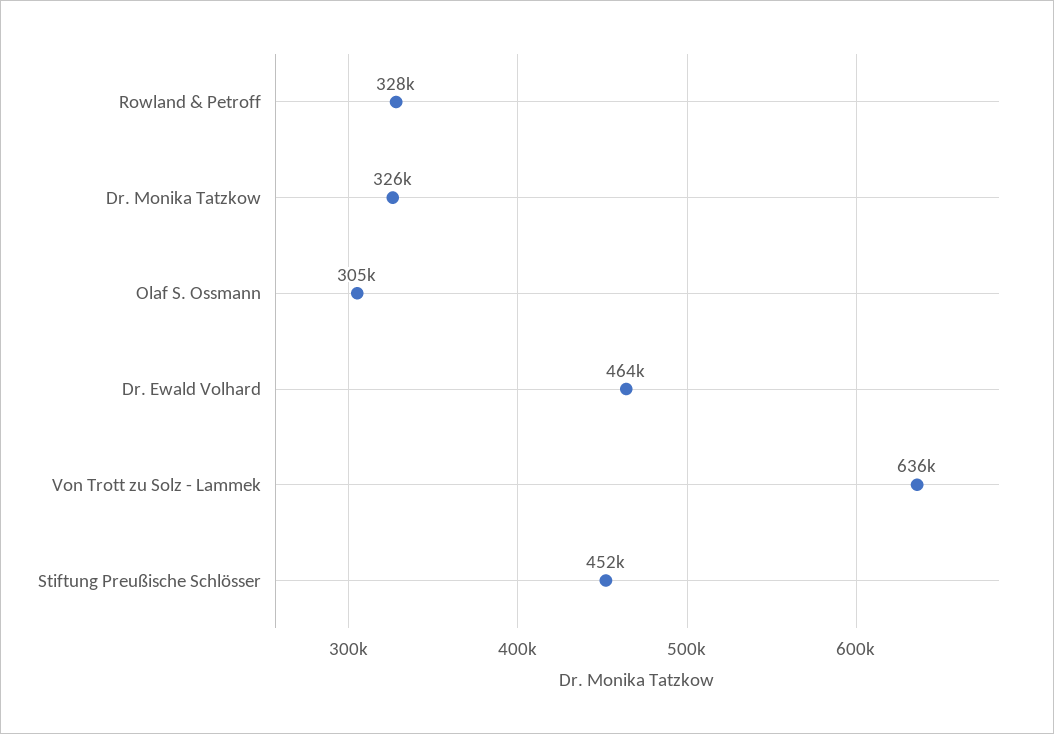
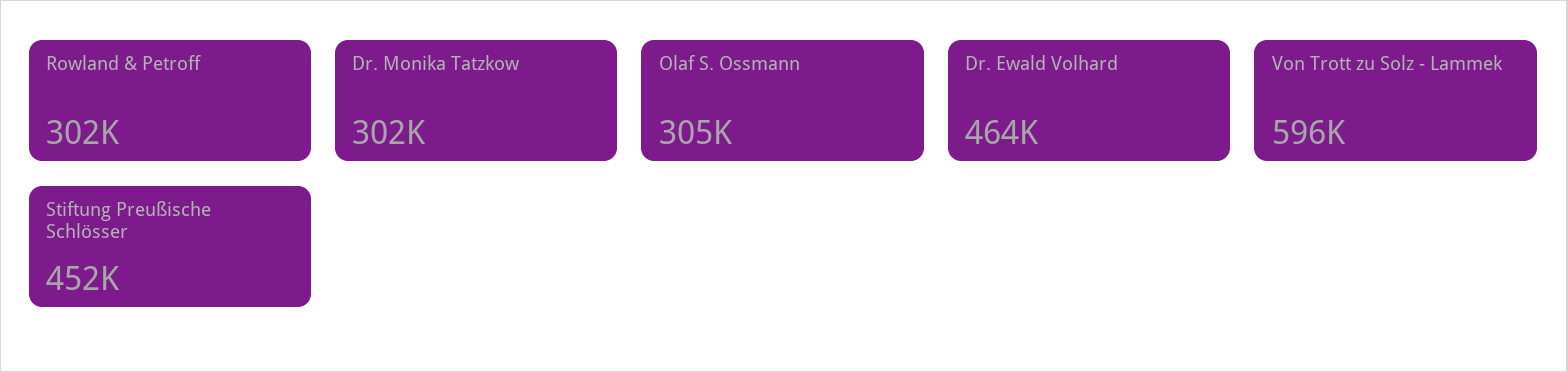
Rowland & Petroff: 328000 -> 302000
Dr. Monika Tatzkow: 326000 -> 302000
Von Trott zu Solz - Lammek: 636000 -> 596000

